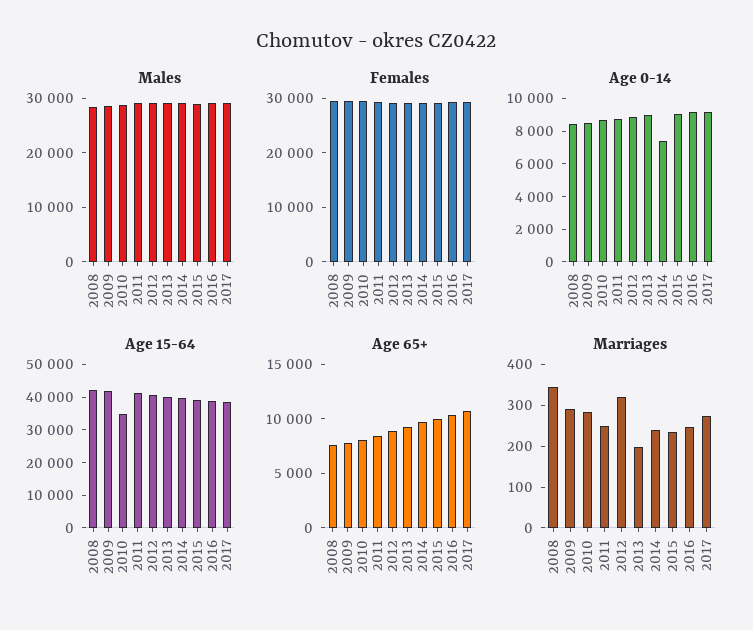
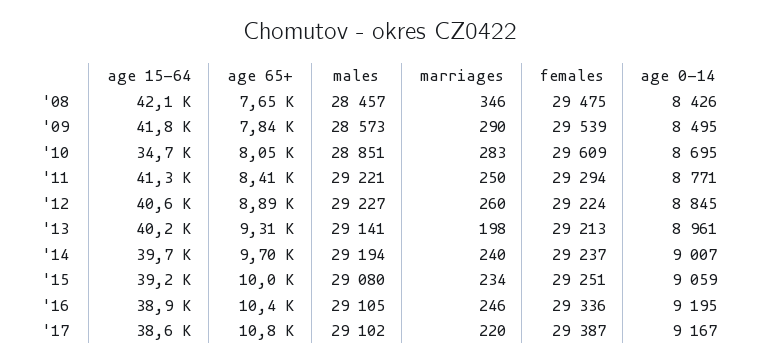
Age 0-14, 2014: 7500 -> 9007
Marriages, 2012: 320 -> 260
Marriages, 2017: 280 -> 220

